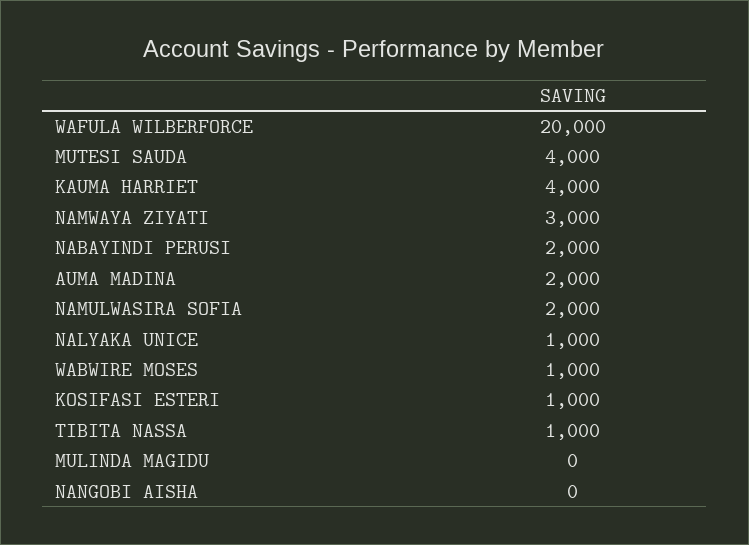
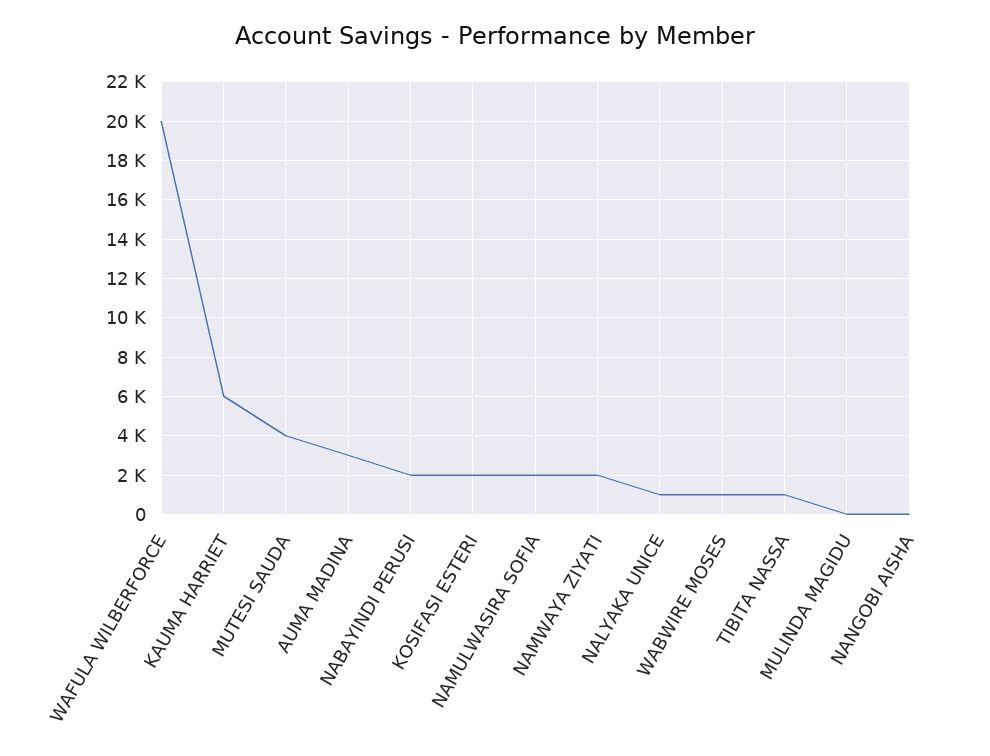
KAUMA HARRIET: 4000 -> 6000
NAMWAYA ZIYATI: 3000 -> 2000
AUMA MADINA: 2000 -> 3000
KOSIFASI ESTERI: 1000 -> 2000

